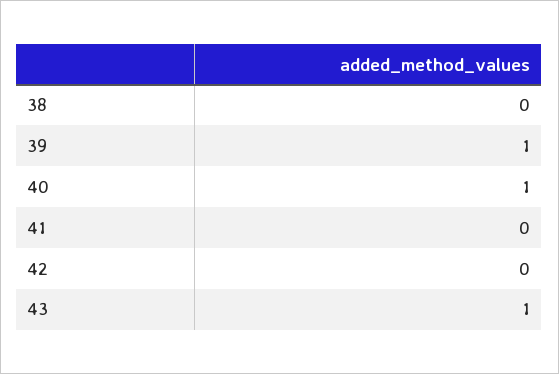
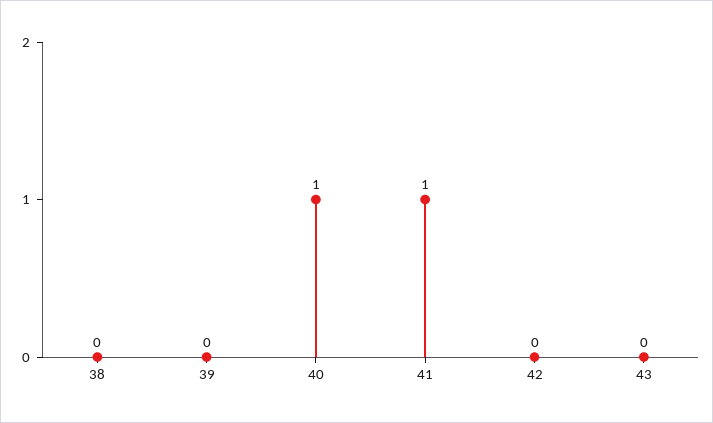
39: 1 -> 0
41: 0 -> 1
43: 1 -> 0

